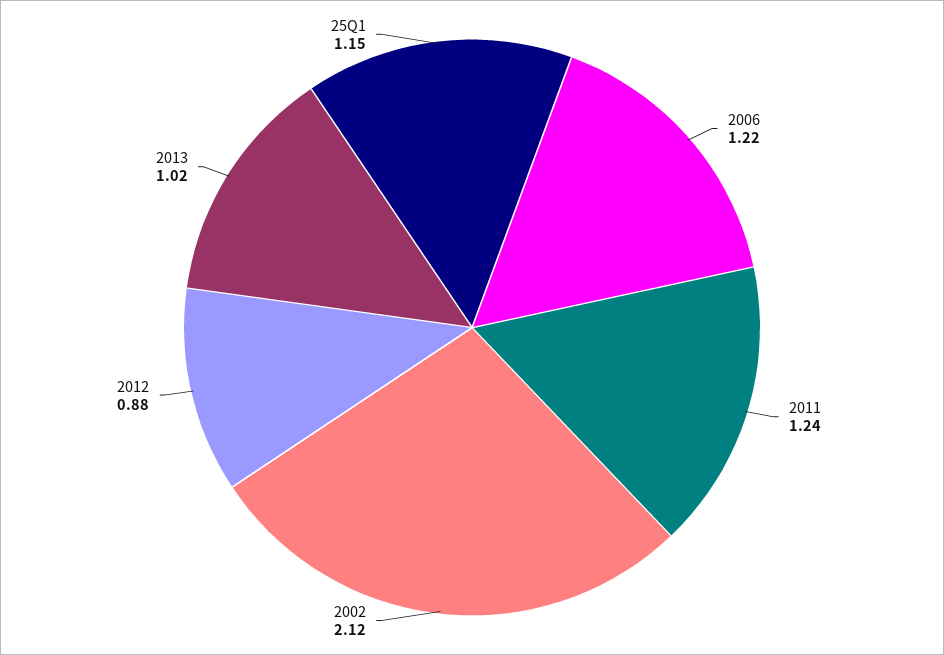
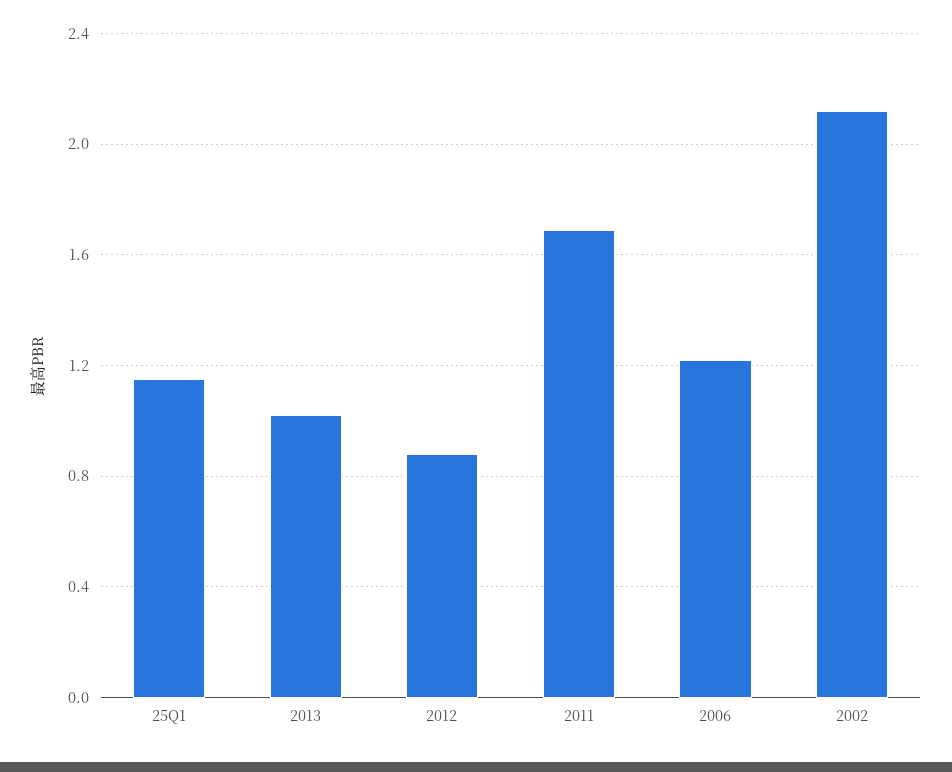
2011: 1.24 -> 1.7

